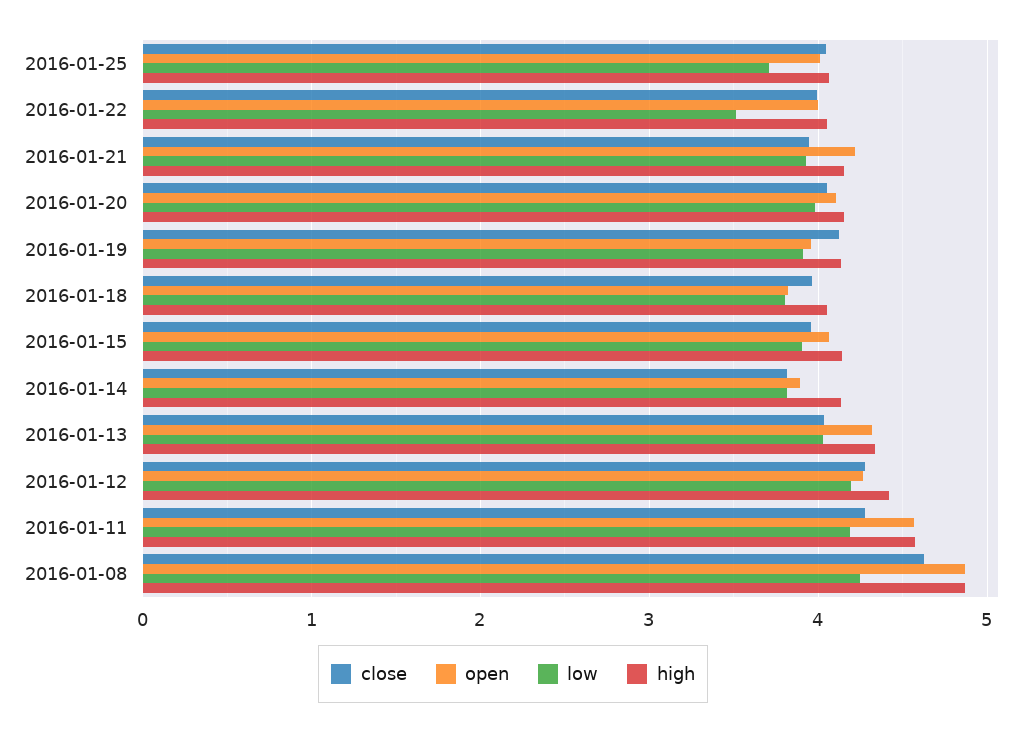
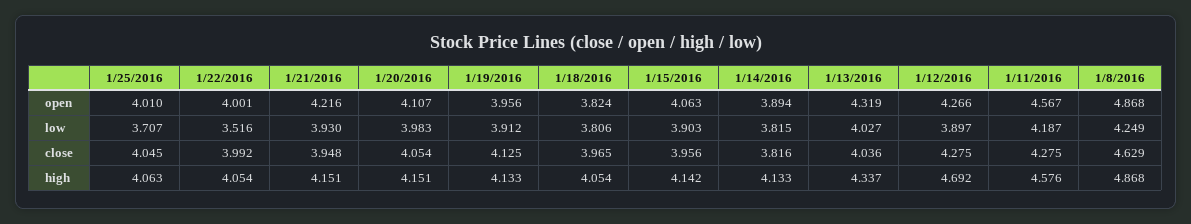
low, 2016-01-12: 4.2 -> 3.897
high, 2016-01-12: 4.4 -> 4.692

